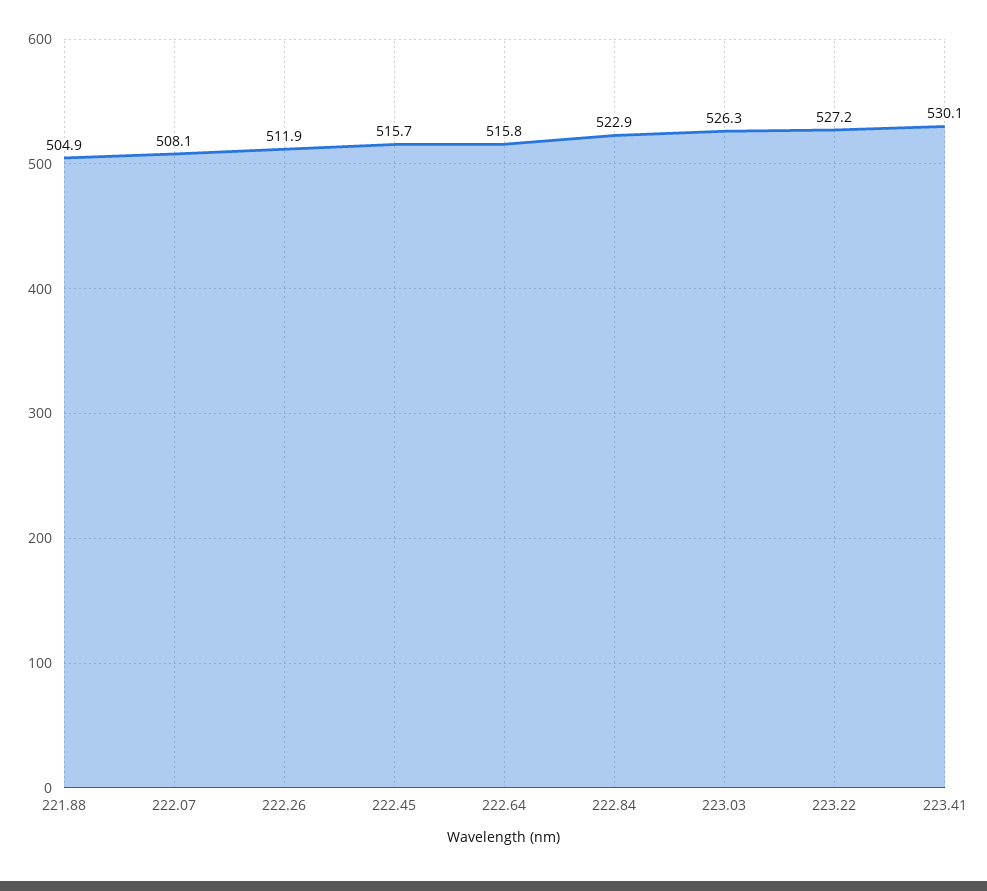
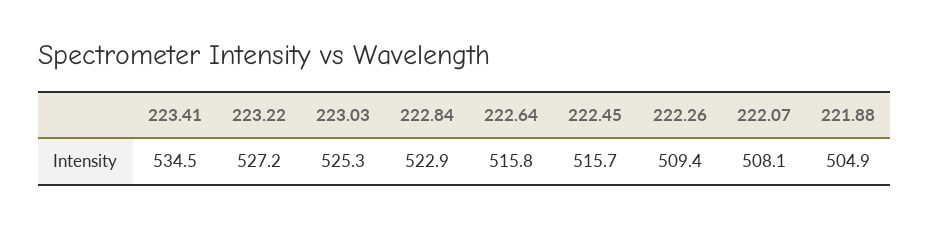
222.26: 511.9 -> 509.4
223.03: 526.3 -> 525.3
223.41: 530.1 -> 534.5

